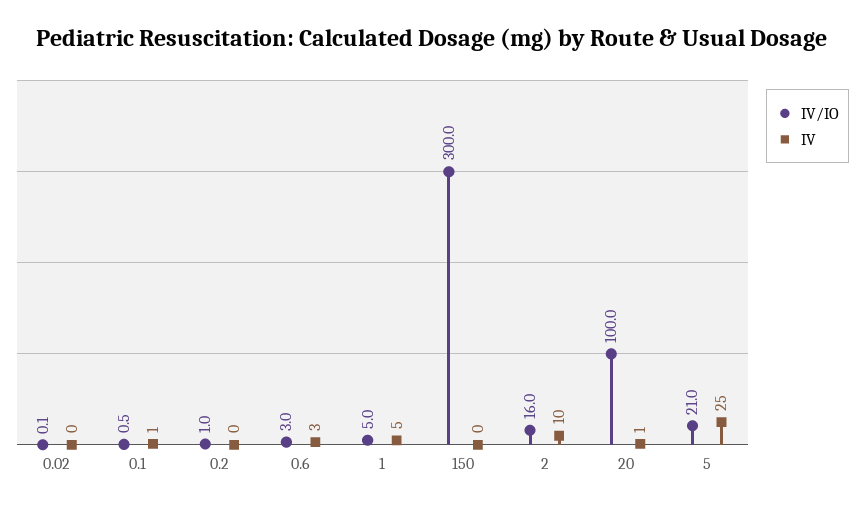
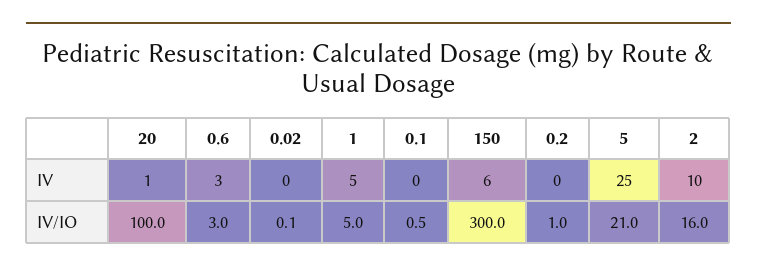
IV, 0.1: 1 -> 0
IV, 150: 0 -> 6

